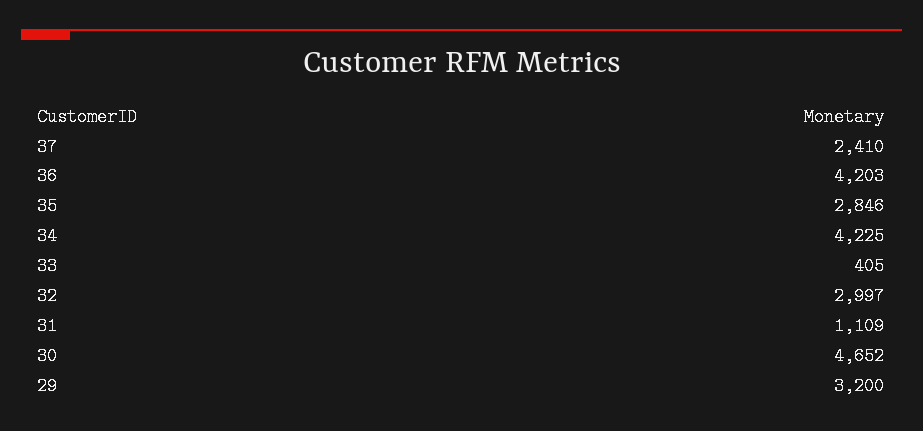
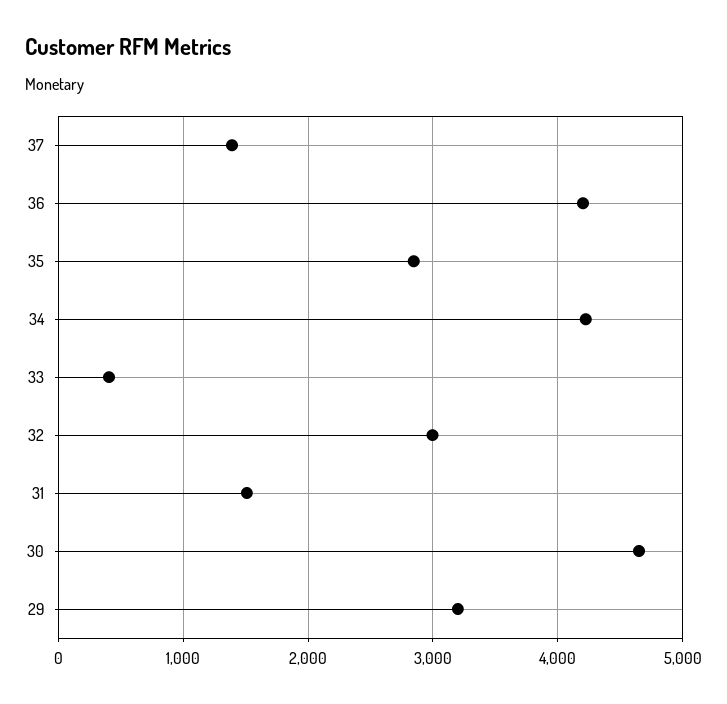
37: 2410 -> 1400
31: 1109 -> 1500

